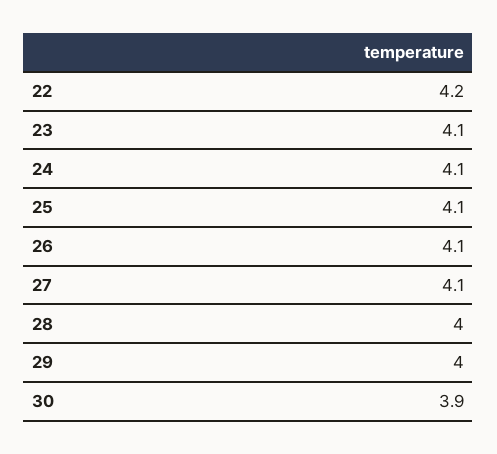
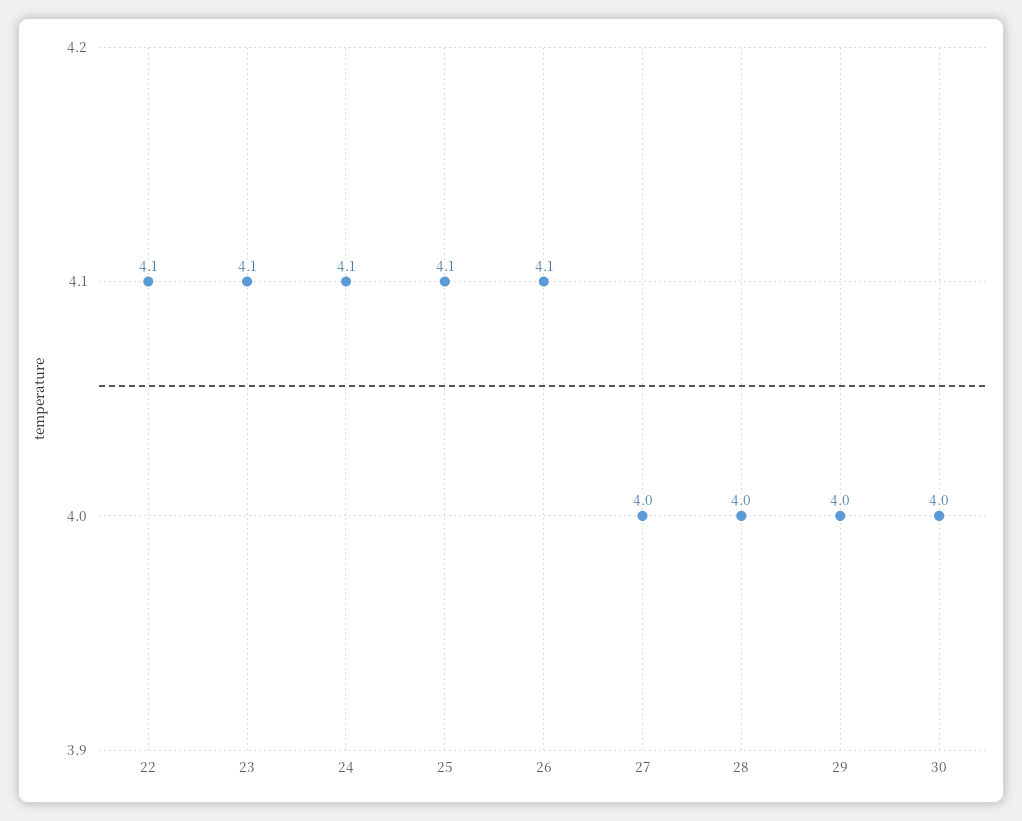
22: 4.2 -> 4.1
27: 4.1 -> 4
30: 3.9 -> 4

